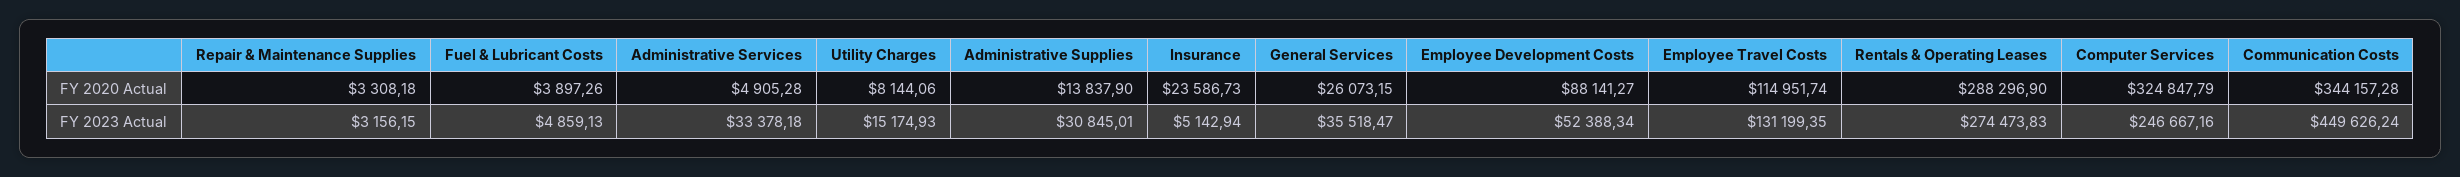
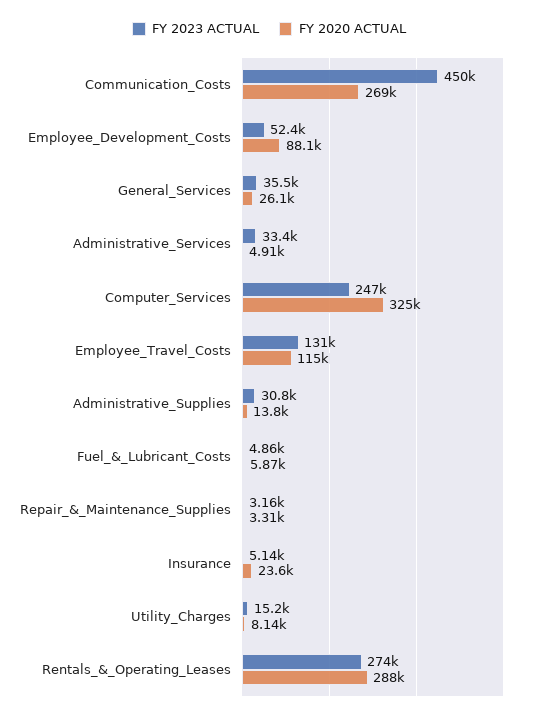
FY 2020 Actual, Fuel & Lubricant Costs: 3897.26 -> 5870
FY 2020 Actual, Communication Costs: 344157.28 -> 269000

